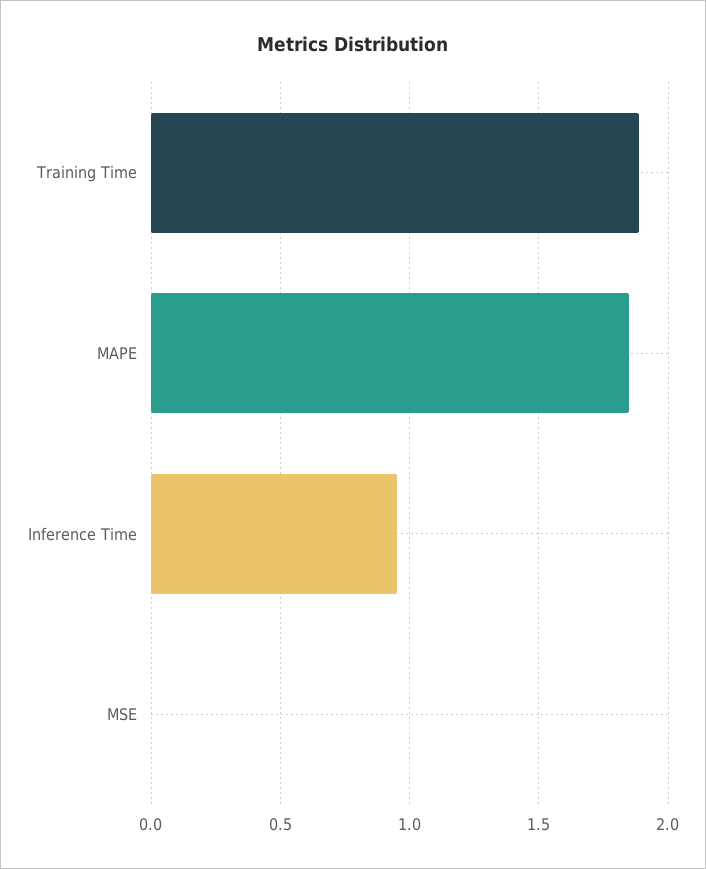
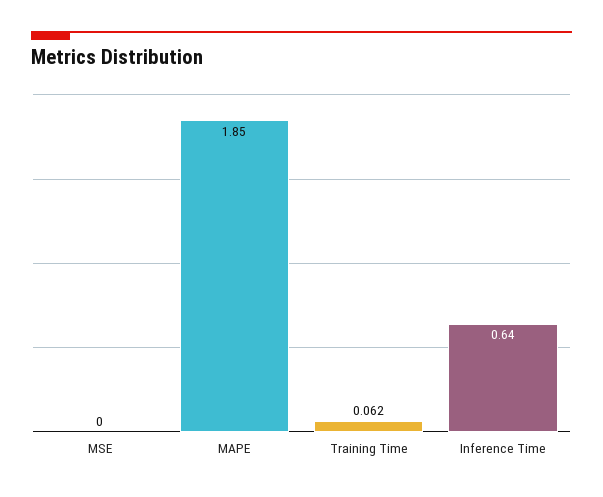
Training Time: 1.9 -> 0.062
Inference Time: 0.95 -> 0.64

